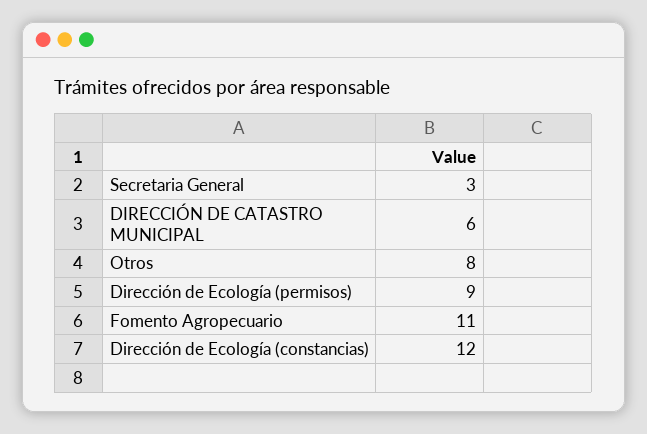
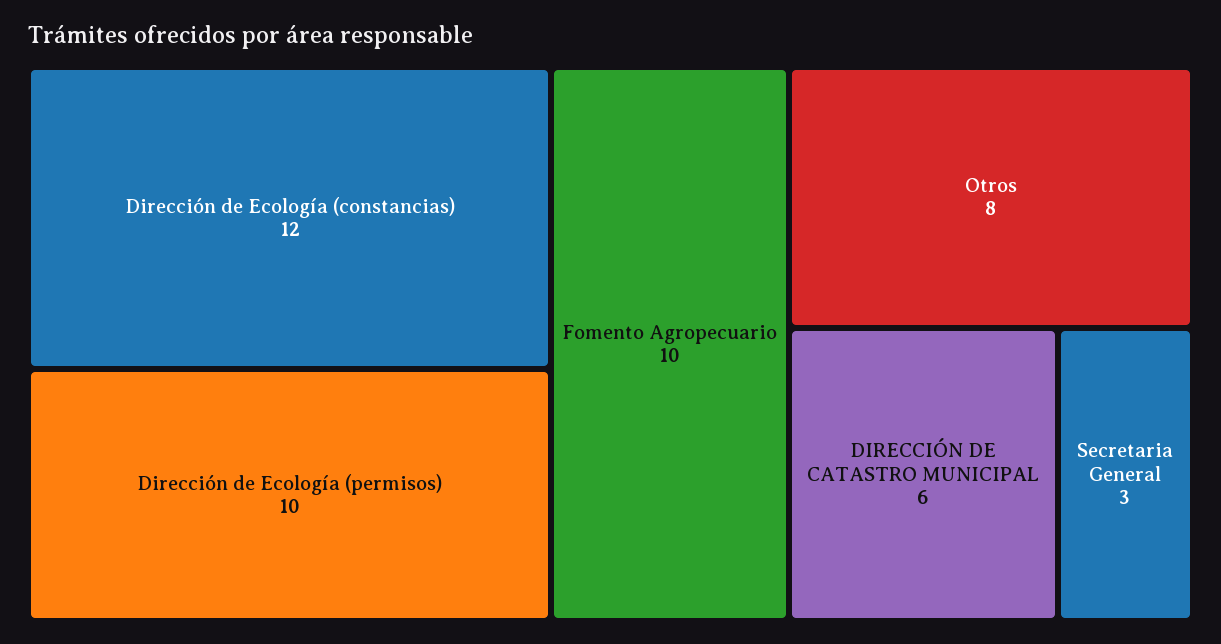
Dirección de Ecología (permisos): 9 -> 10
Fomento Agropecuario: 11 -> 10

